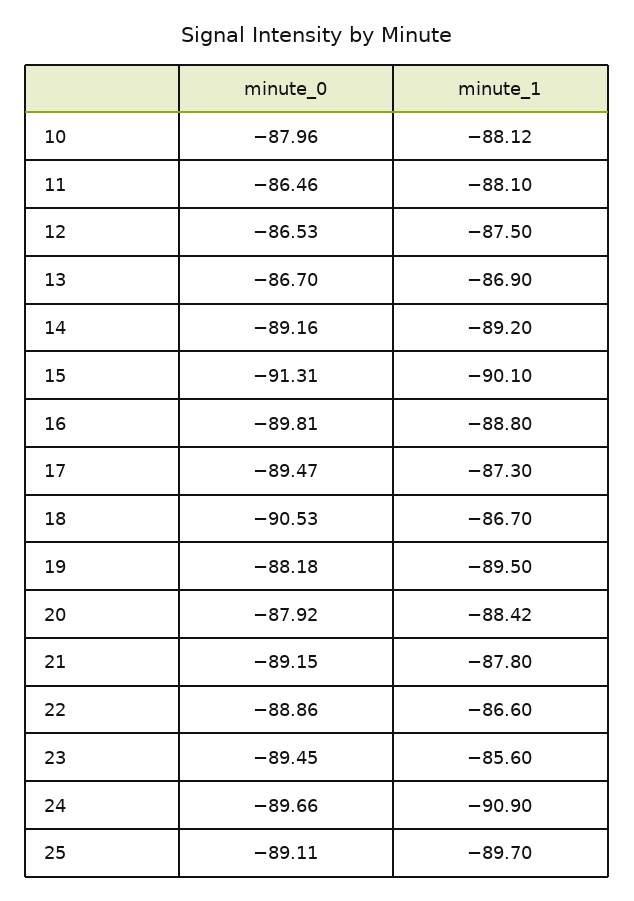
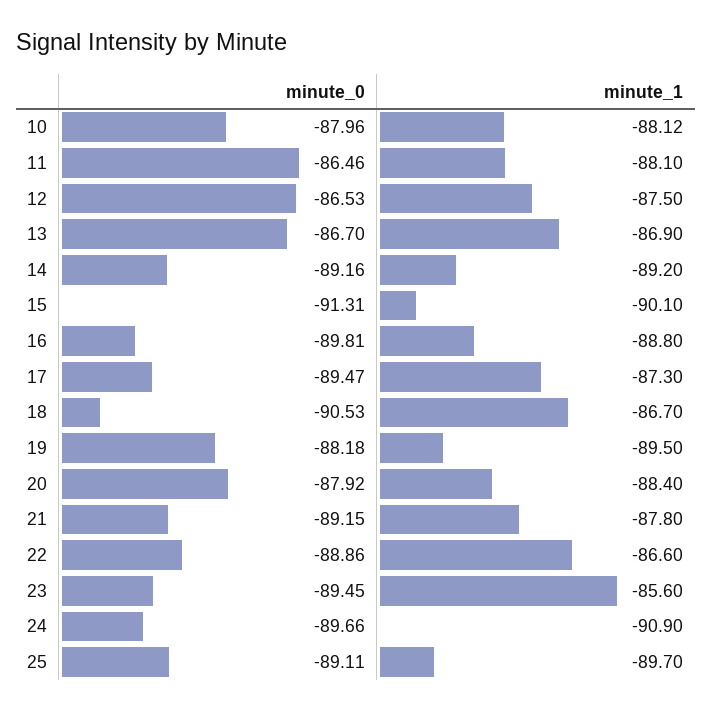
minute_1, 20: -88.42 -> -88.4

